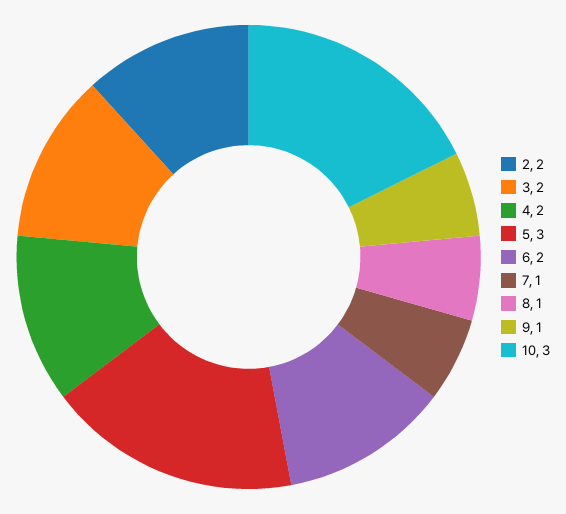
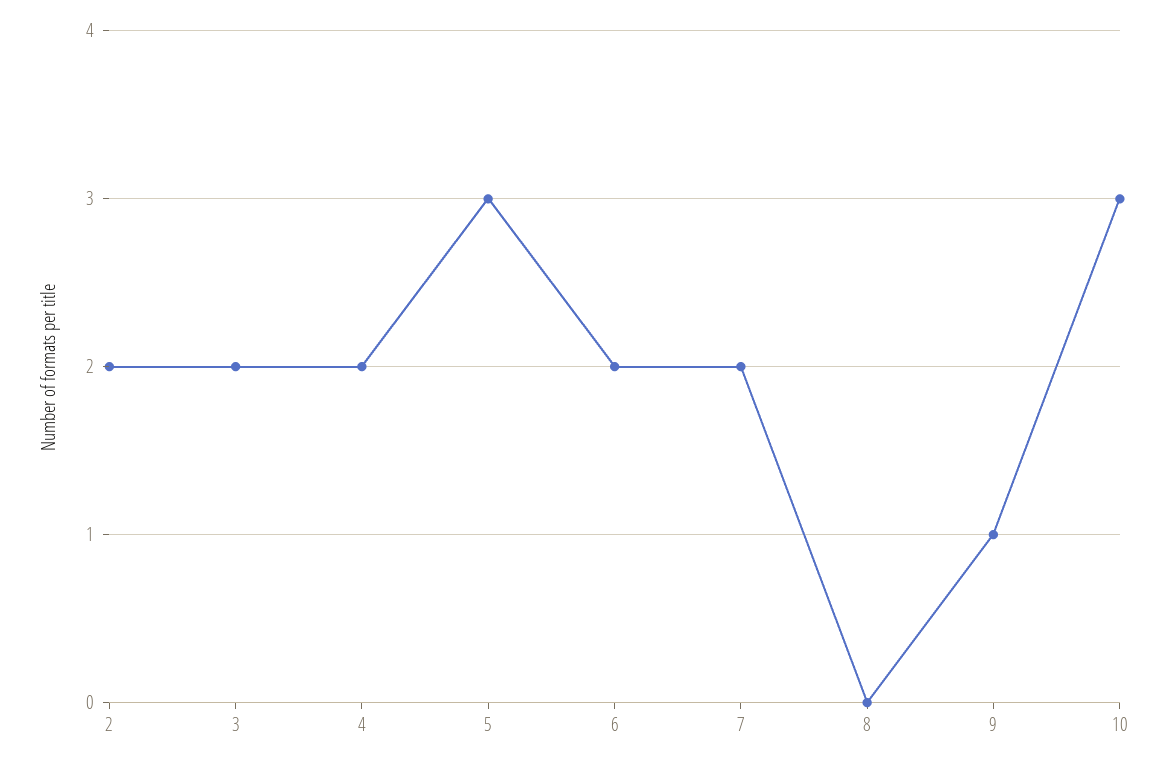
7: 1 -> 2
8: 1 -> 0

